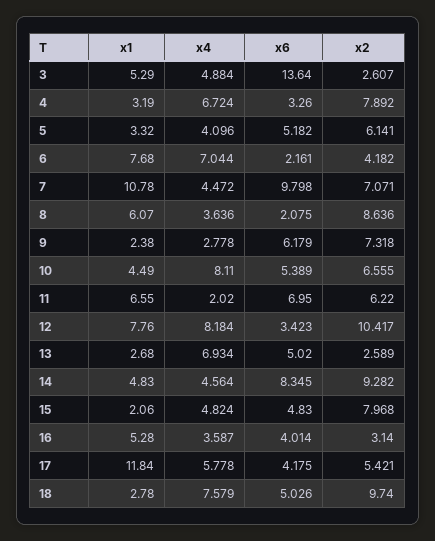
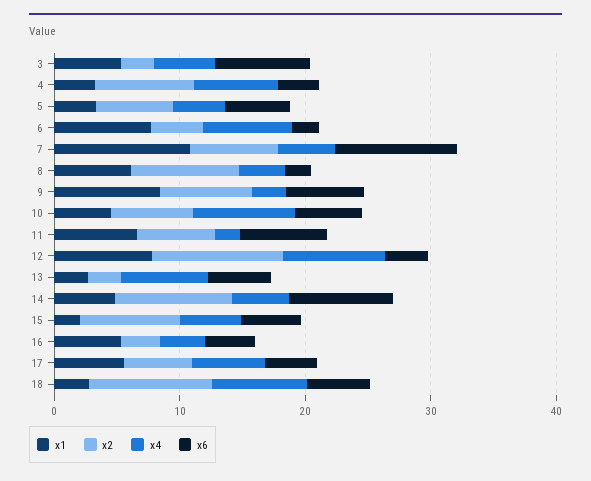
x6, 3: 13.64 -> 8
x1, 9: 2.38 -> 8
x1, 17: 11.84 -> 6

